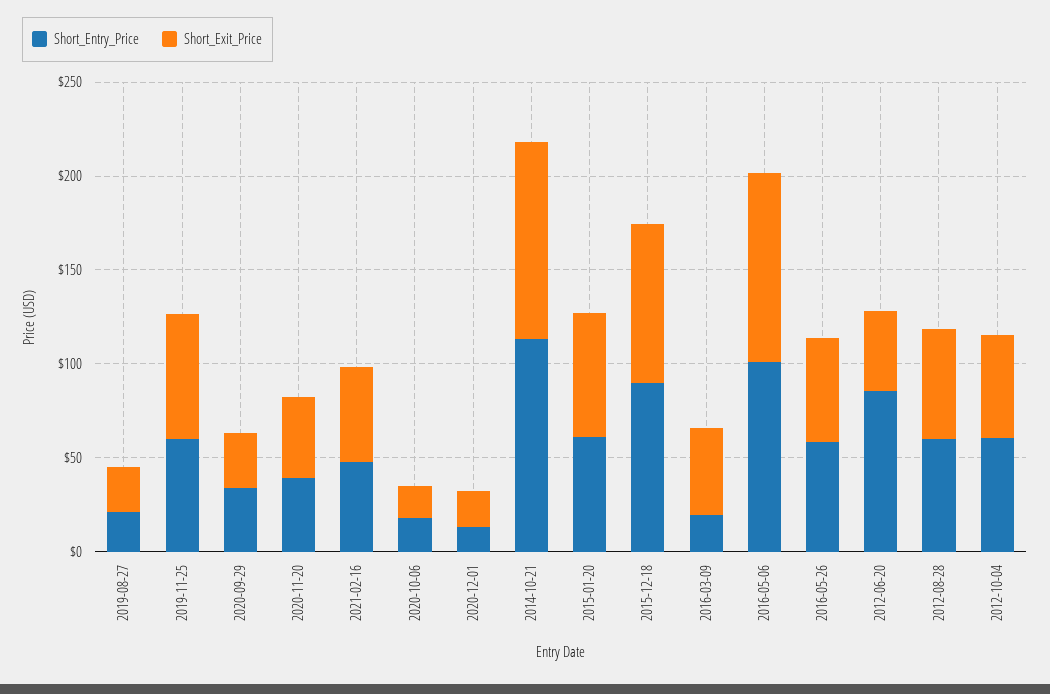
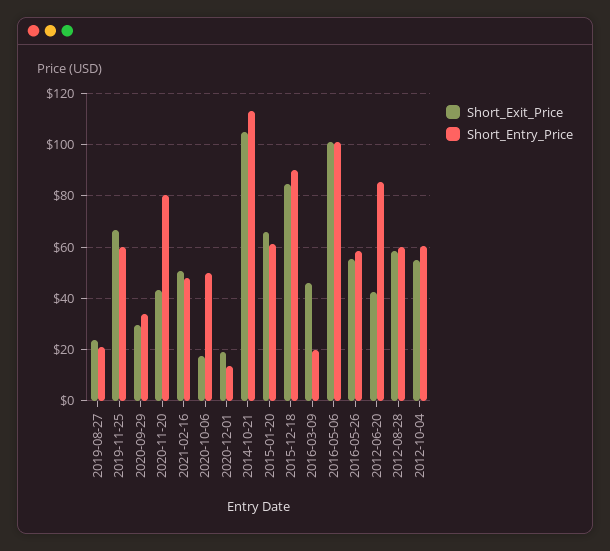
Short_Entry_Price, 2020-11-20: 40 -> 80
Short_Entry_Price, 2020-10-06: 20 -> 50

